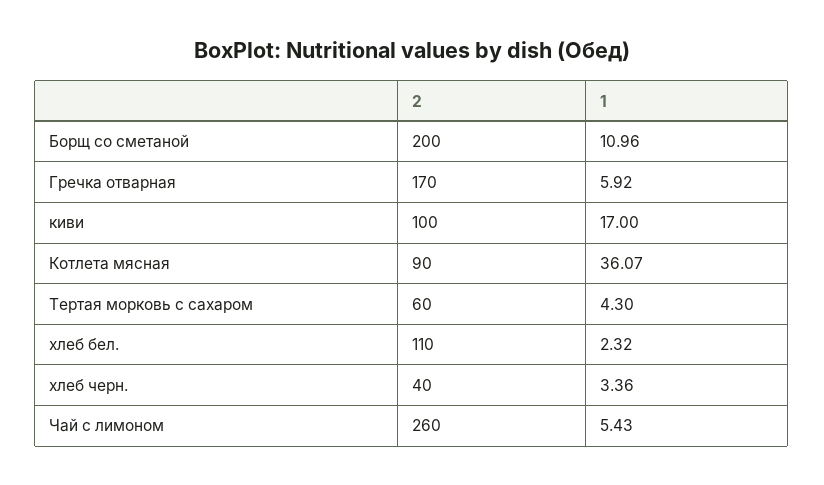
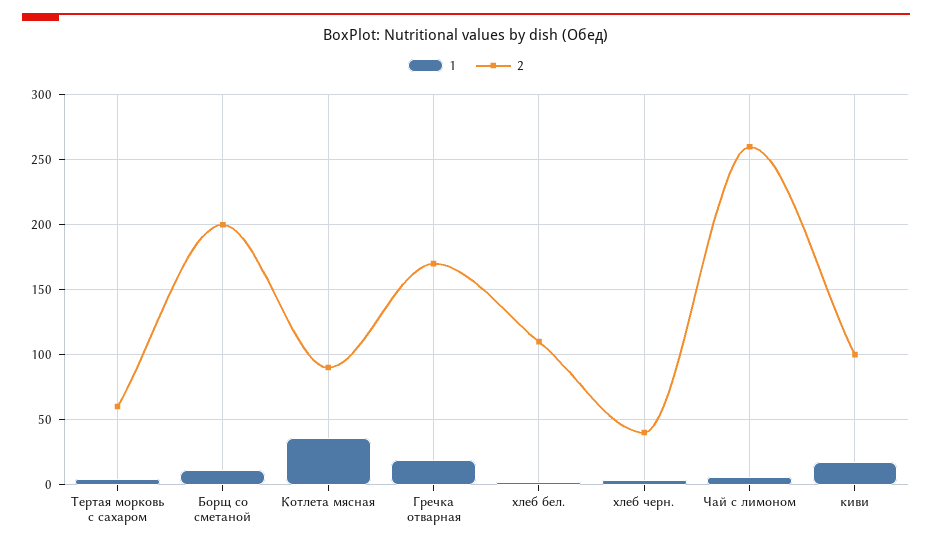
1, Гречка отварная: 5.92 -> 20

